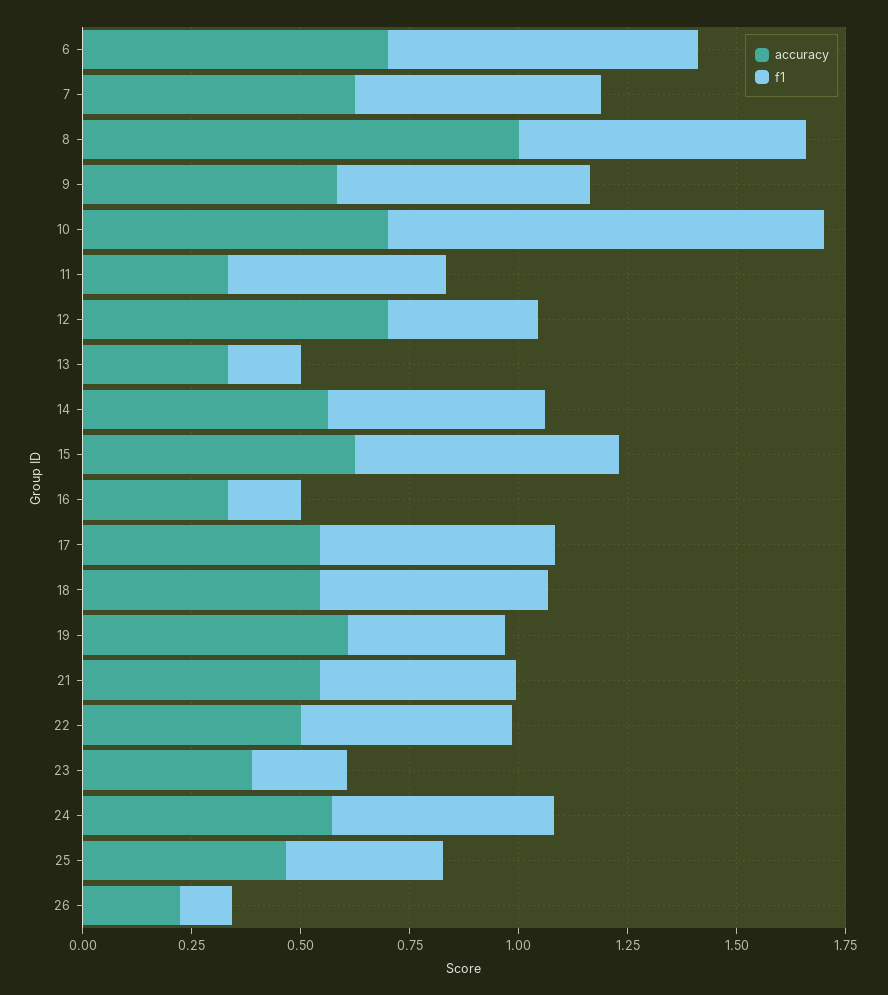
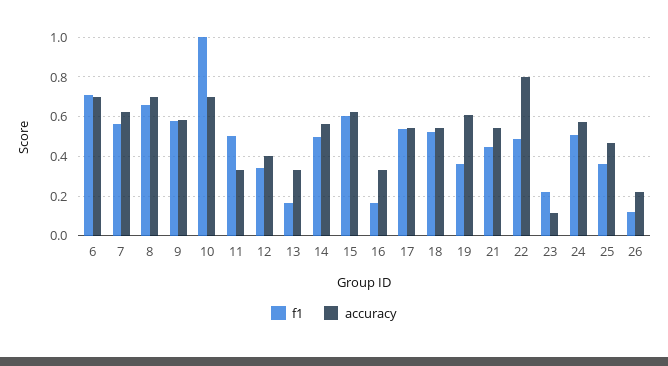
accuracy, 8: 1 -> 0.7
accuracy, 12: 0.7 -> 0.4
accuracy, 22: 0.5 -> 0.8
accuracy, 23: 0.4 -> 0.1

